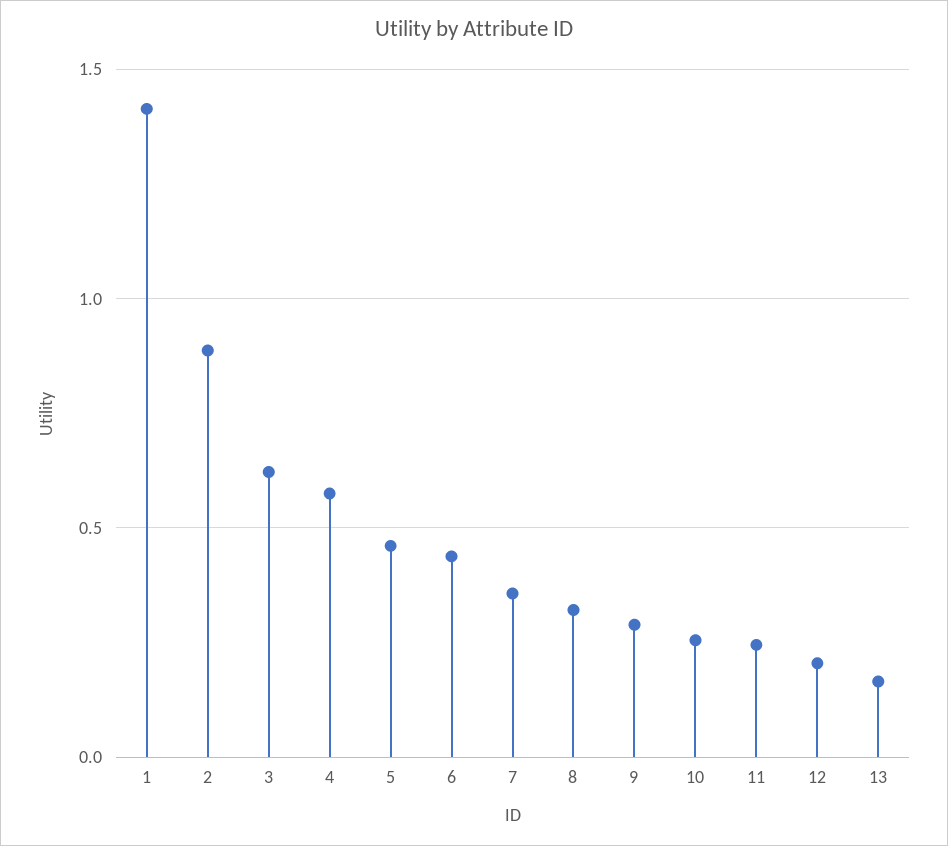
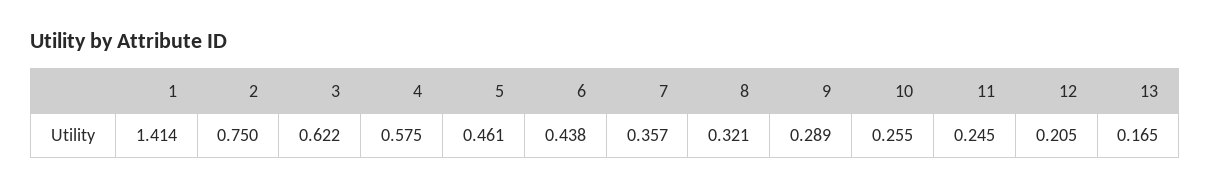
2: 0.9 -> 0.75

